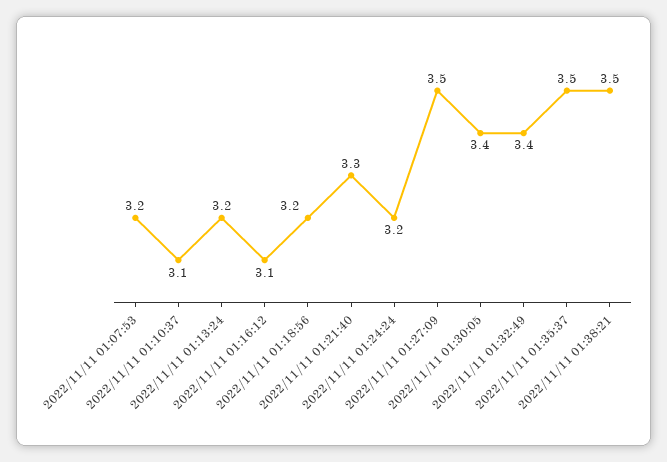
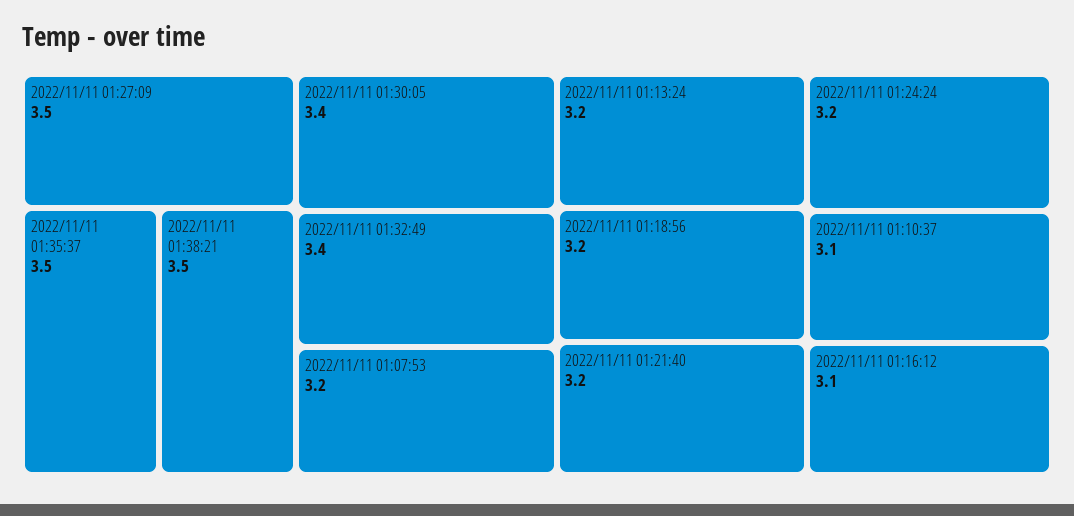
2022/11/11 01:21:40: 3.3 -> 3.2

